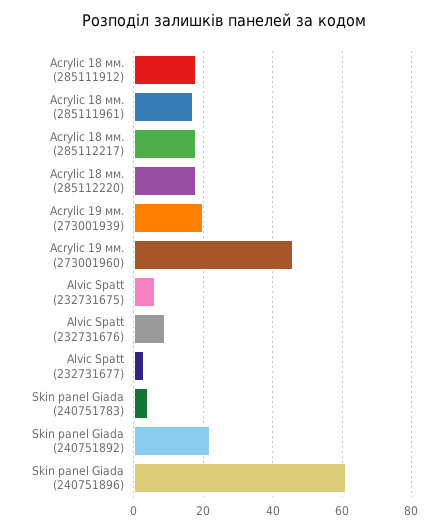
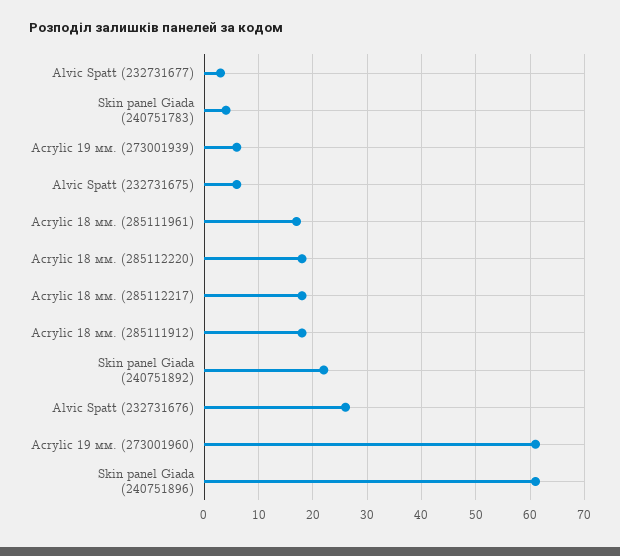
Acrylic 19 мм. (273001939): 20 -> 5
Acrylic 19 мм. (273001960): 45 -> 60
Alvic Spatt (232731676): 10 -> 25

